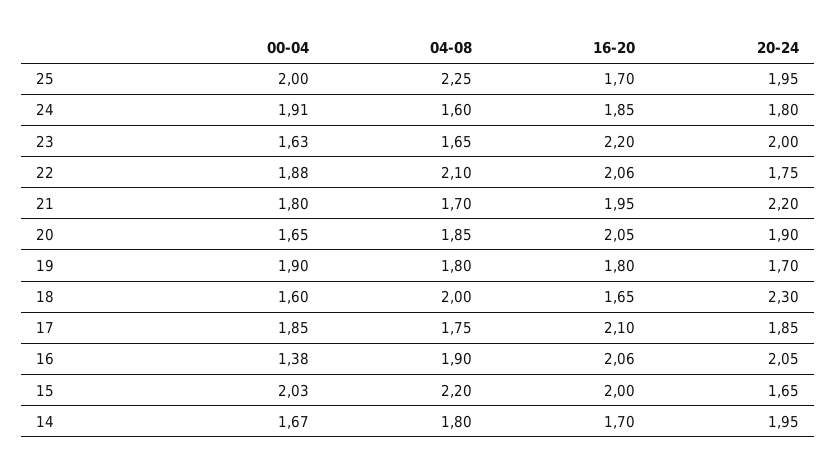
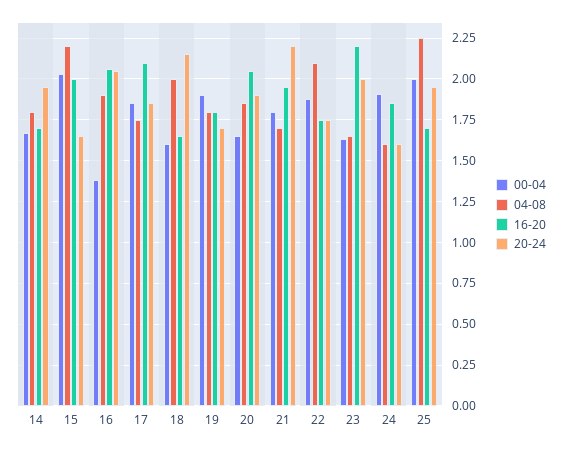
20-24, 24: 1.8 -> 1.6
16-20, 22: 2.06 -> 1.75
20-24, 18: 2.3 -> 2.15

